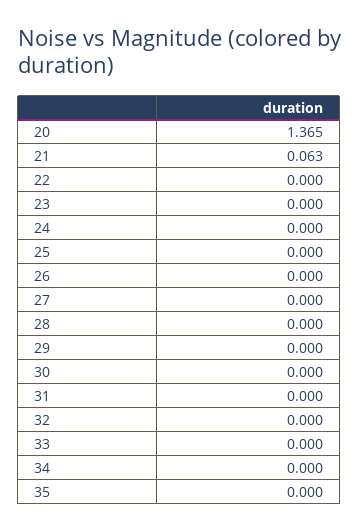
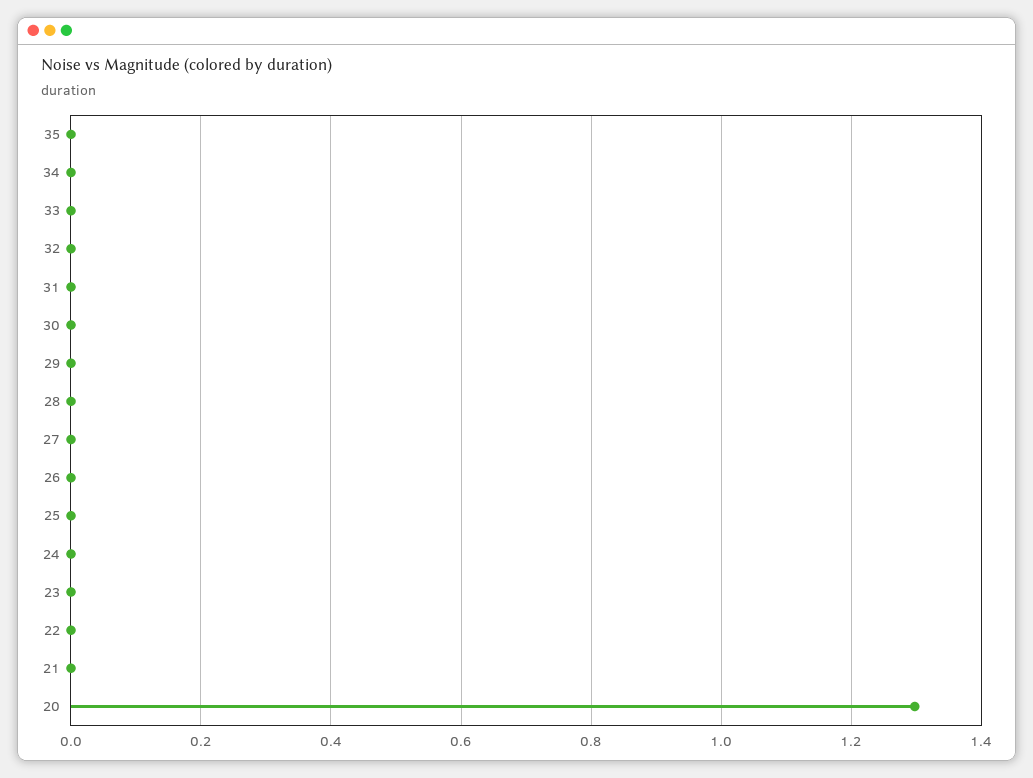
20: 1.365 -> 1.3
21: 0.063 -> 0

